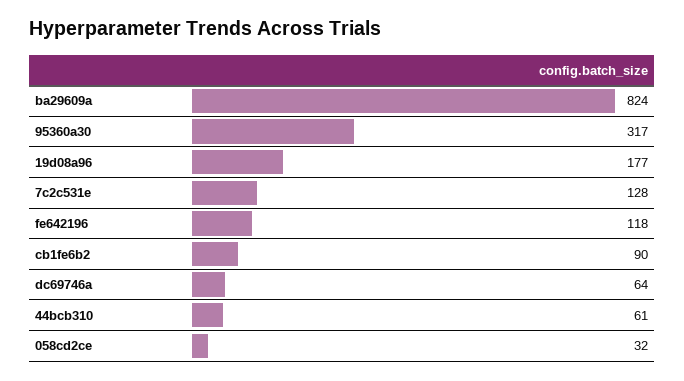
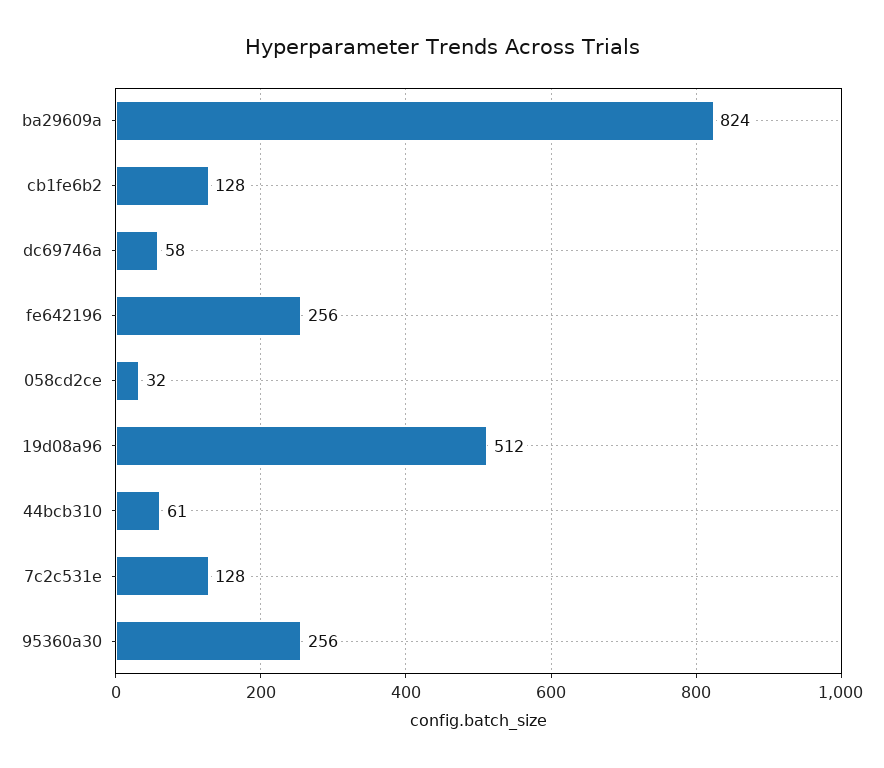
95360a30: 317 -> 256
19d08a96: 177 -> 512
fe642196: 118 -> 256
cb1fe6b2: 90 -> 128
dc69746a: 64 -> 58

